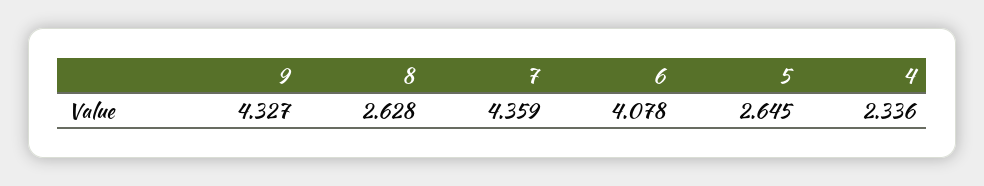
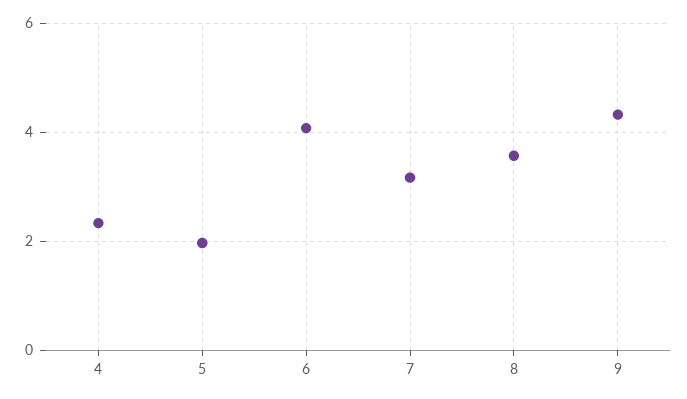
8: 2.628 -> 3.6
7: 4.359 -> 3.2
5: 2.645 -> 2

